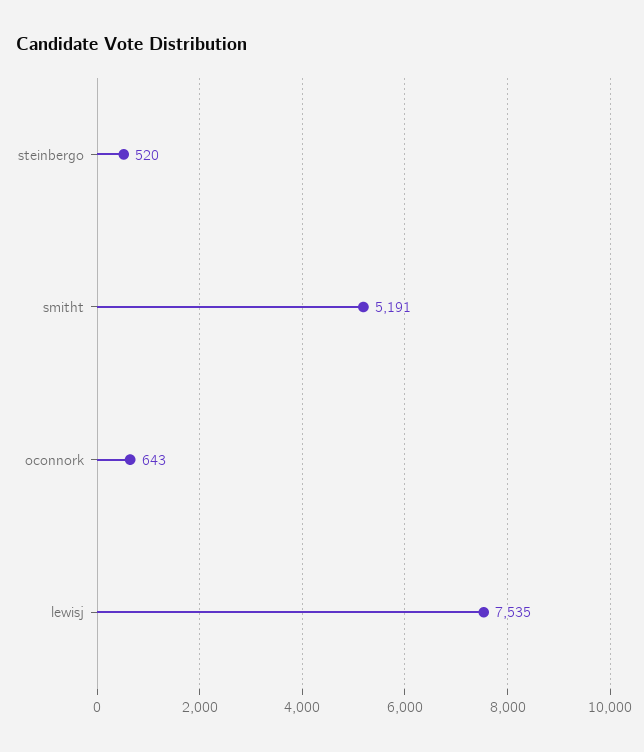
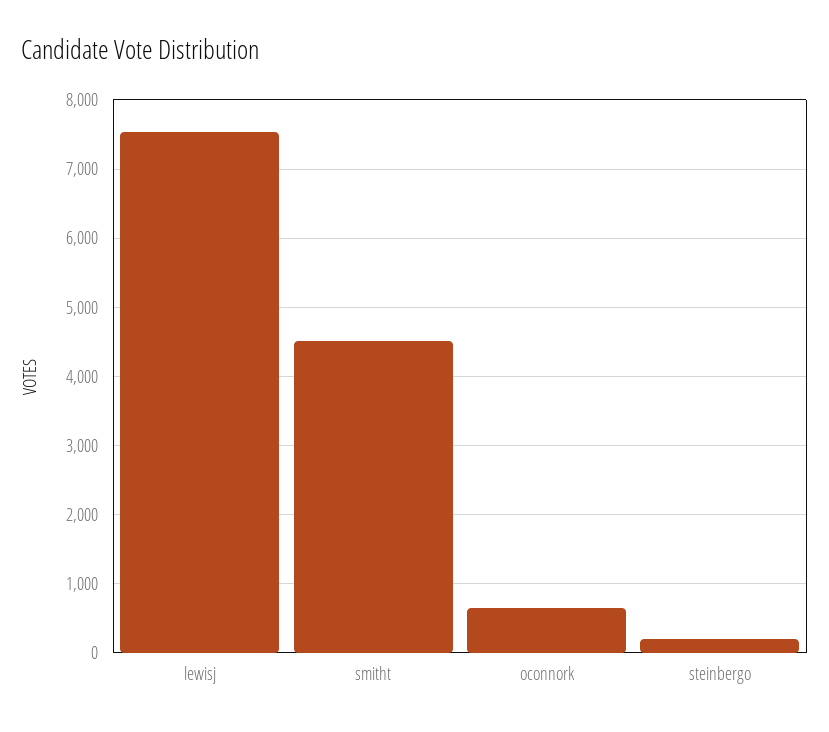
steinbergo: 520 -> 200
smitht: 5191 -> 4500

